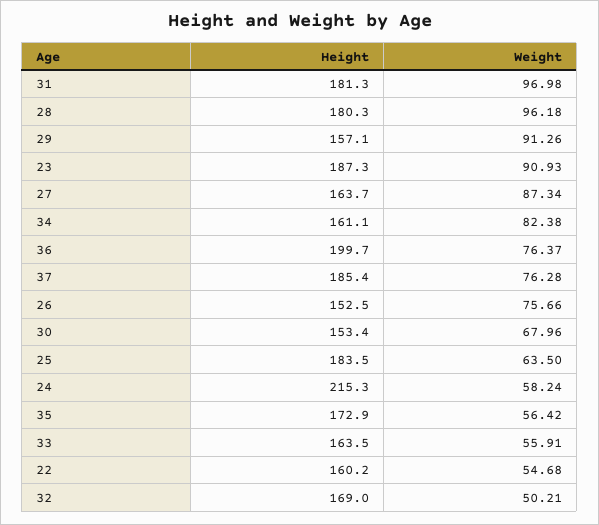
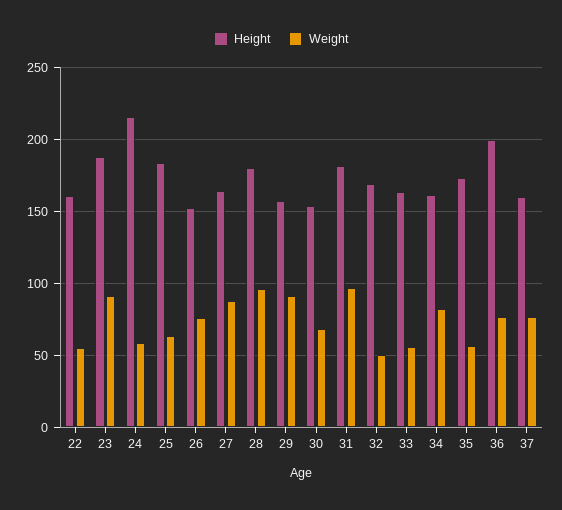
Height, 37: 185.4 -> 160

